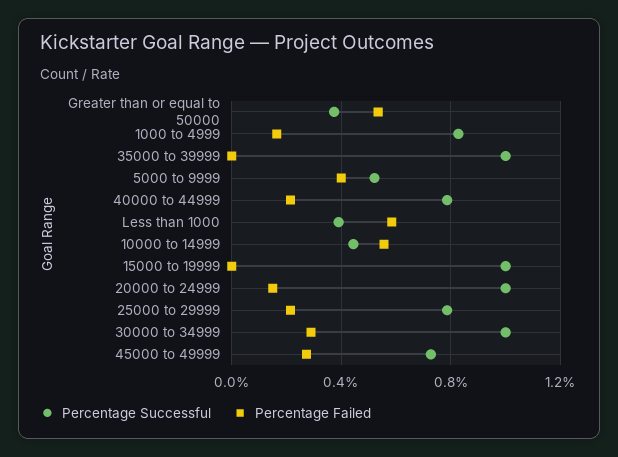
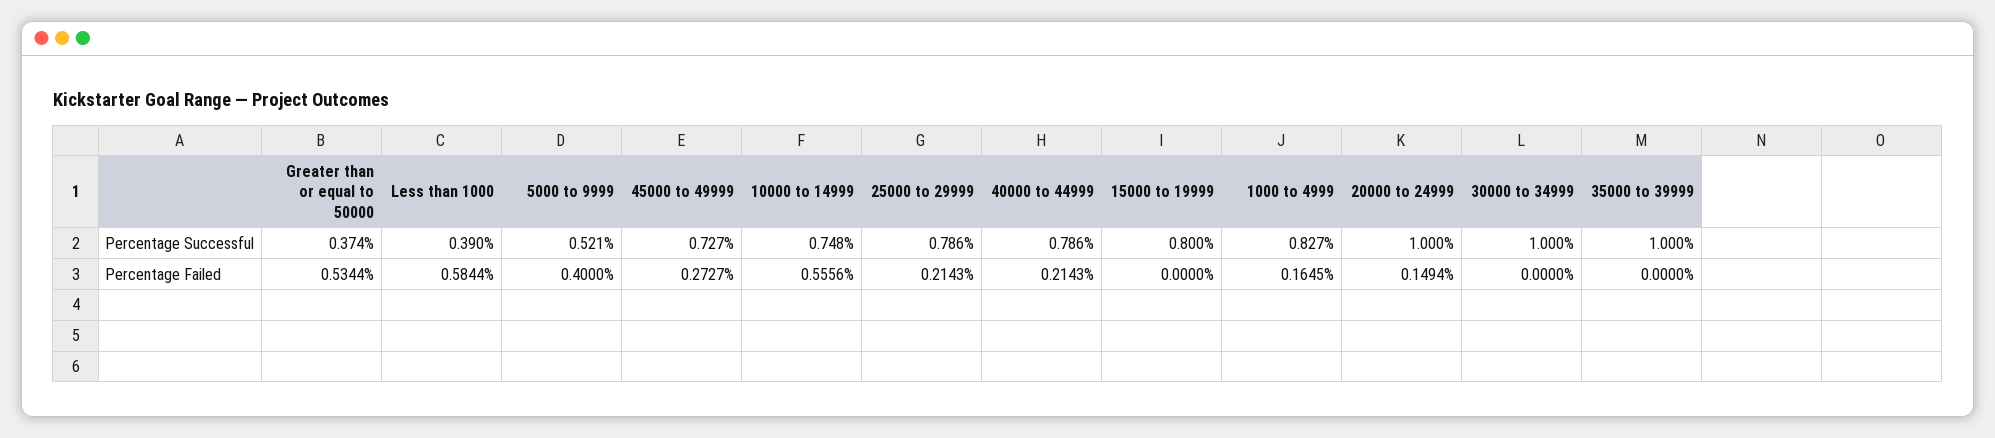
Percentage Successful, 10000 to 14999: 0.45 -> 0.748
Percentage Successful, 15000 to 19999: 1 -> 0.8
Percentage Failed, 30000 to 34999: 0.3 -> 0

